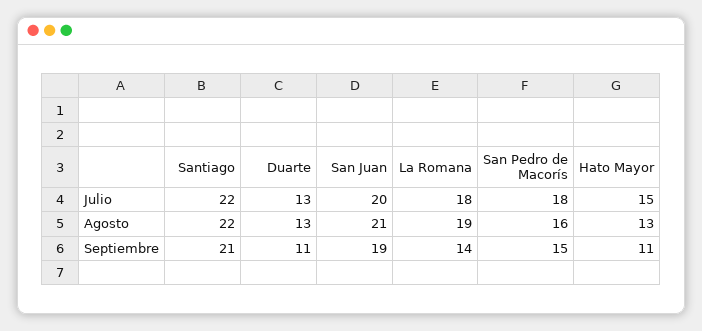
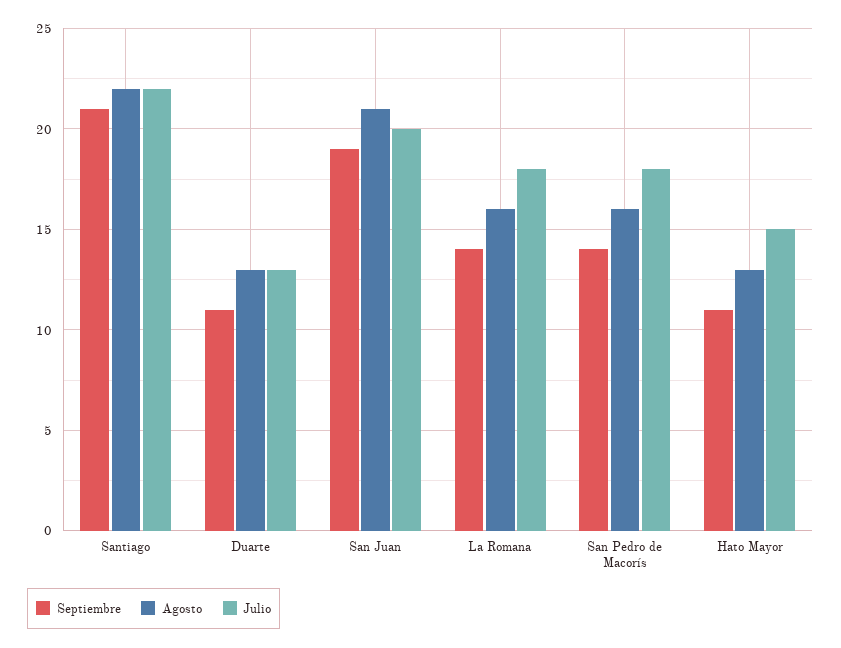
Agosto, La Romana: 19 -> 16
Septiembre, San Pedro de Macorís: 15 -> 14

